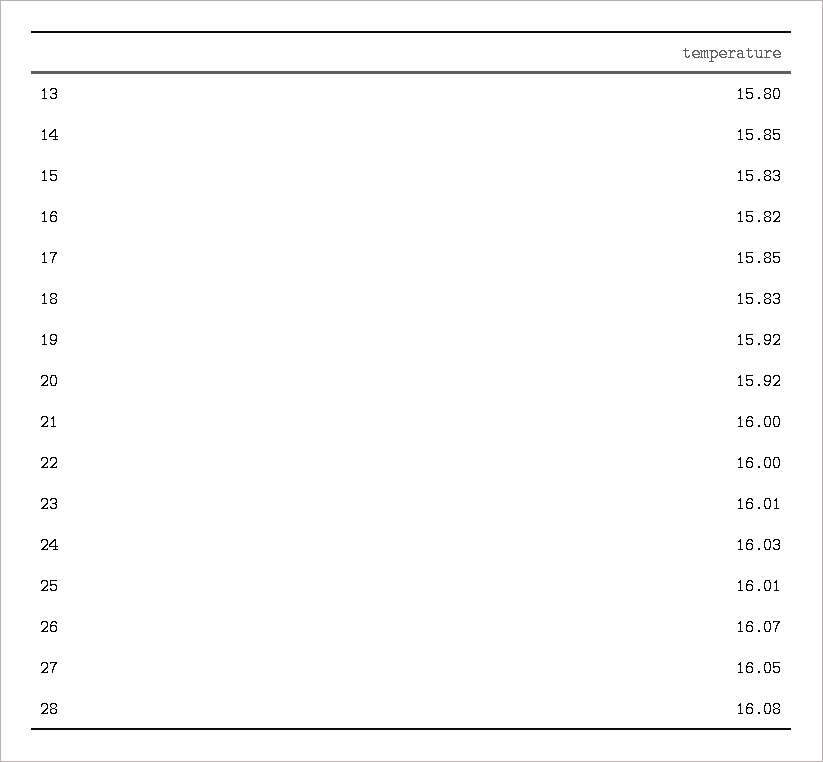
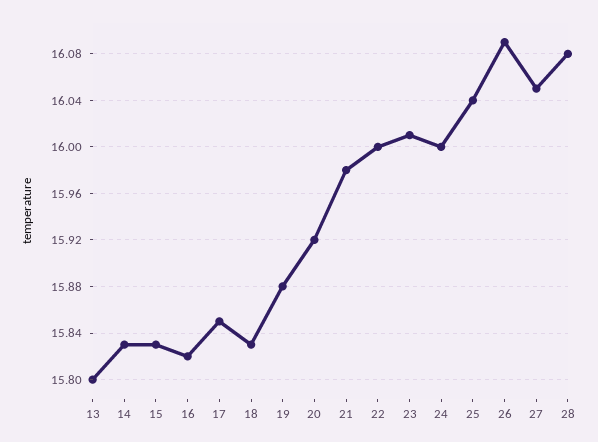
14: 15.85 -> 15.83
19: 15.92 -> 15.88
21: 16 -> 15.98
24: 16.03 -> 16
25: 16.01 -> 16.04
26: 16.07 -> 16.09

